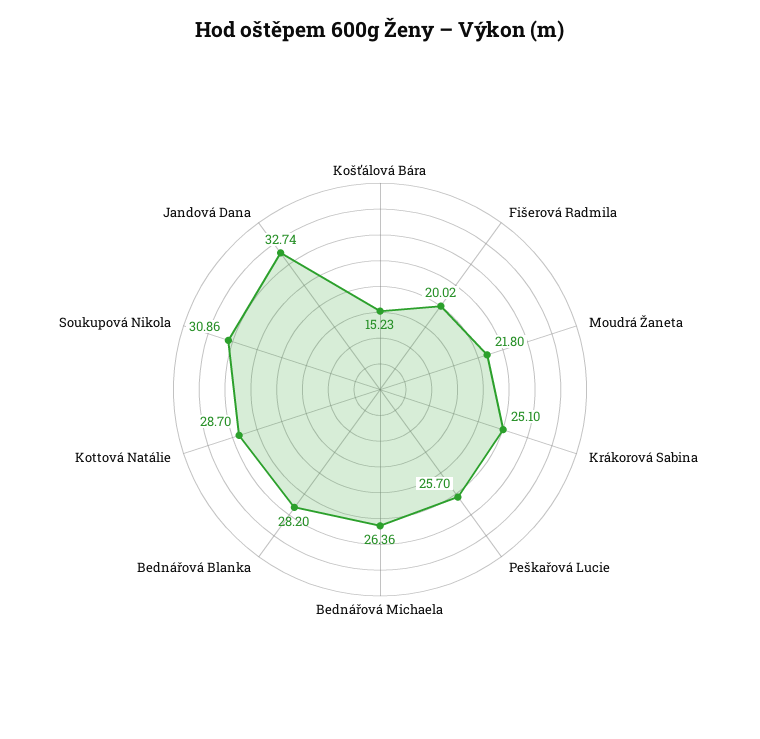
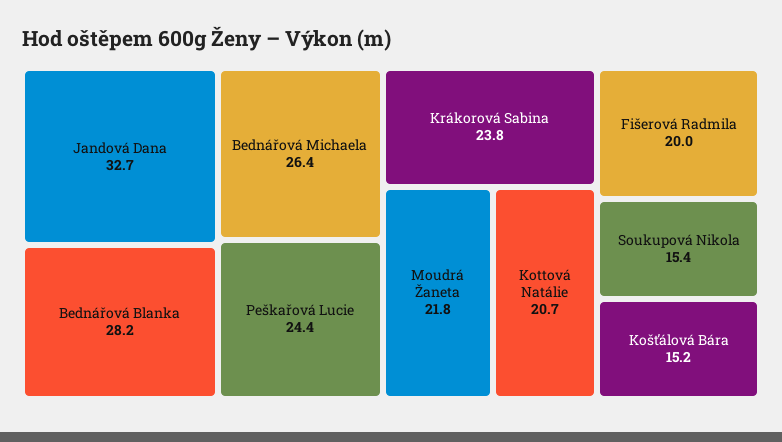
Krákorová Sabina: 25.1 -> 23.8
Peškařová Lucie: 25.7 -> 24.4
Kottová Natálie: 28.7 -> 20.7
Soukupová Nikola: 30.86 -> 15.4

